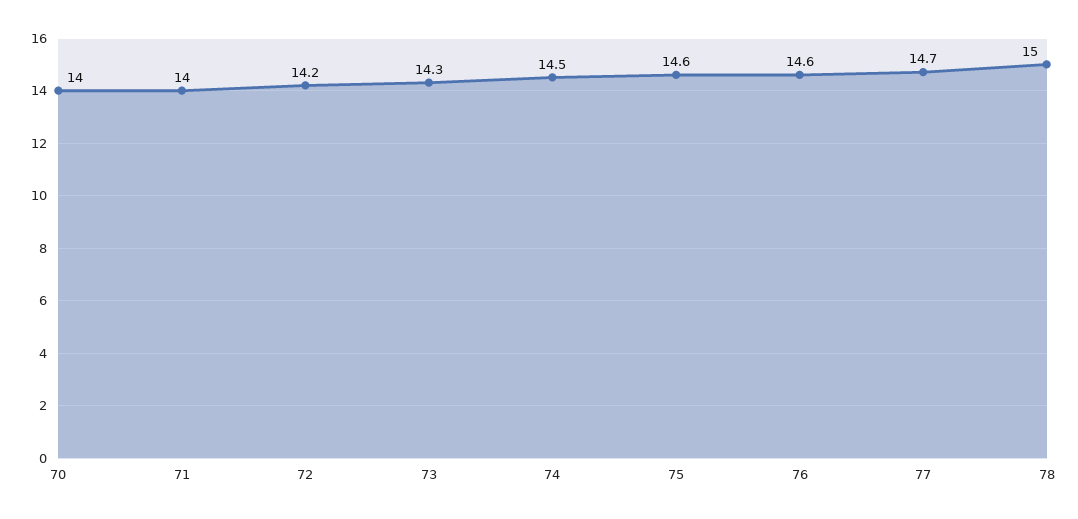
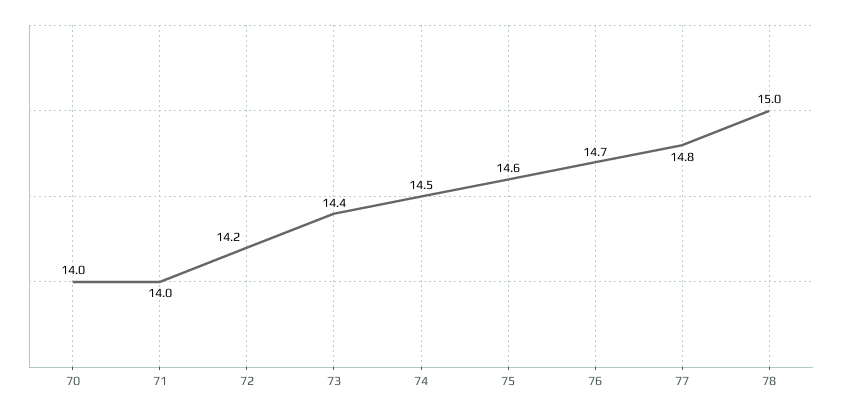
73: 14.3 -> 14.4
76: 14.6 -> 14.7
77: 14.7 -> 14.8

